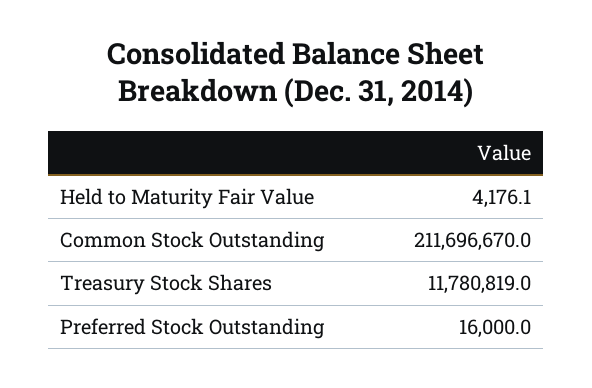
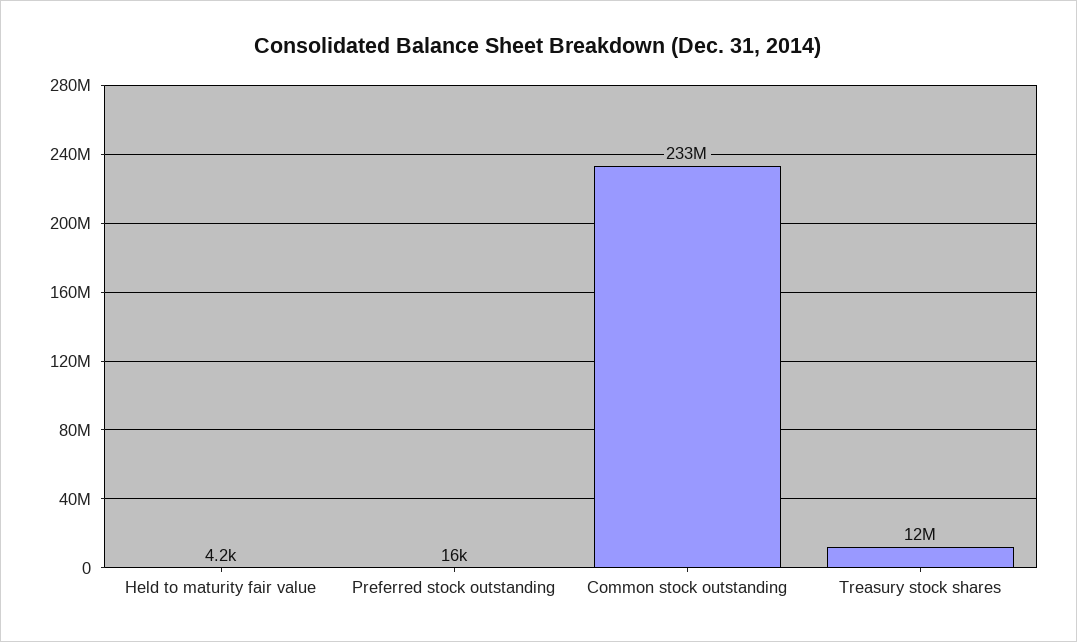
Common Stock Outstanding: 211696670 -> 233000000

